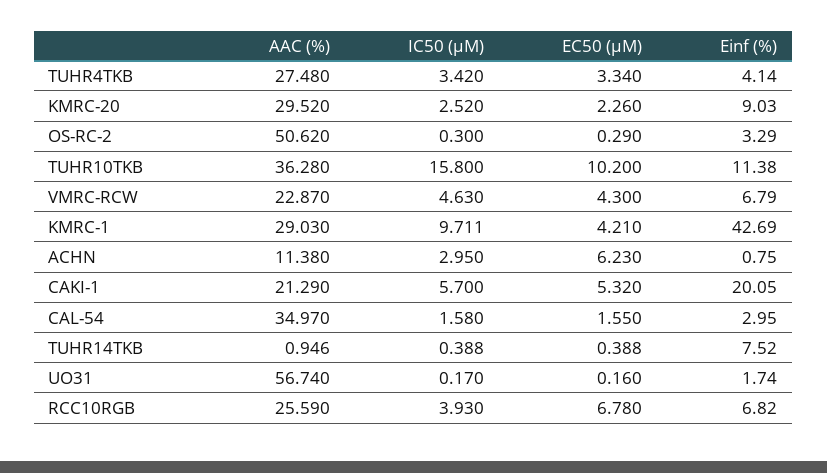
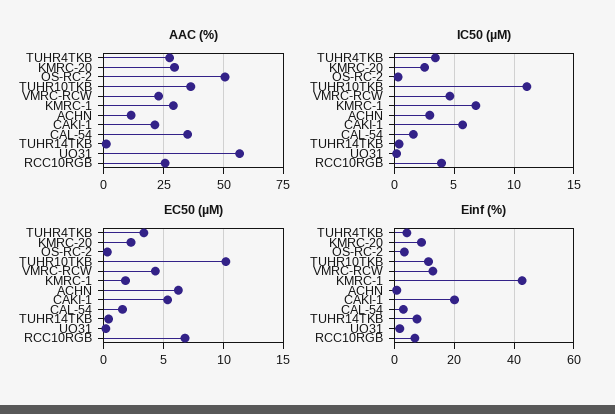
IC50 (µM), TUHR10TKB: 15.8 -> 11
Einf (%), VMRC-RCW: 6.79 -> 12.5
IC50 (µM), KMRC-1: 9.711 -> 7
EC50 (µM), KMRC-1: 4.21 -> 2

